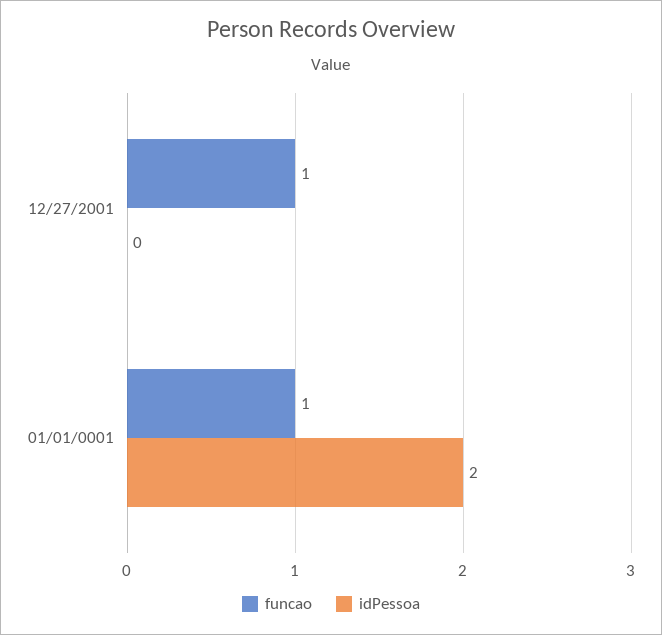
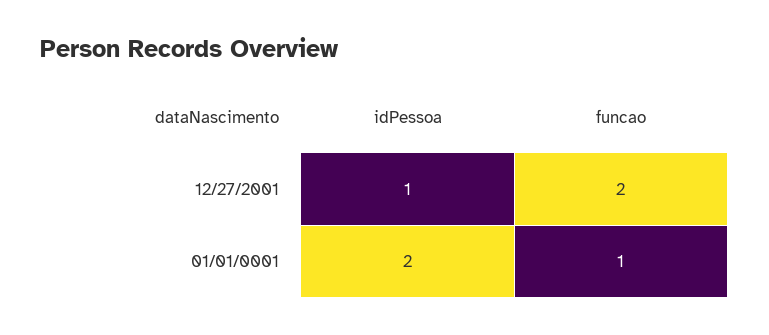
funcao, 12/27/2001: 1 -> 2
idPessoa, 12/27/2001: 0 -> 1

